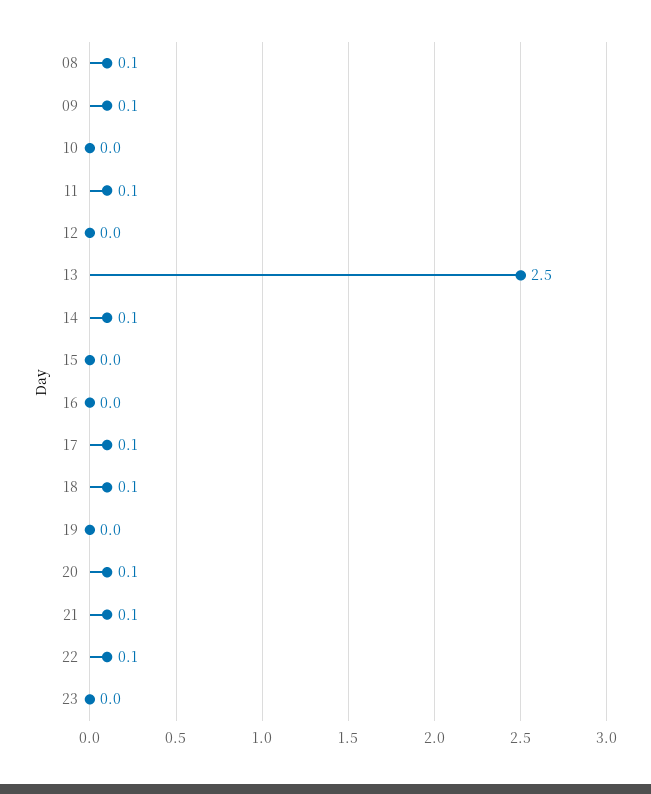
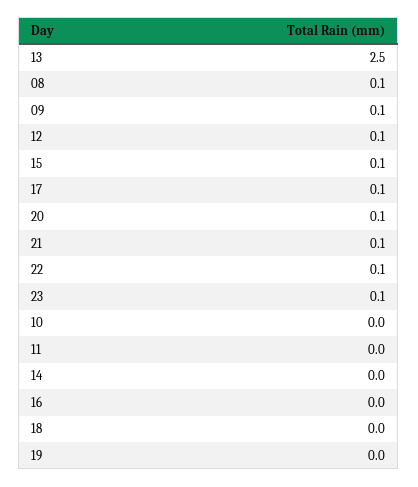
11: 0.1 -> 0
12: 0 -> 0.1
14: 0.1 -> 0
15: 0 -> 0.1
18: 0.1 -> 0
23: 0 -> 0.1

